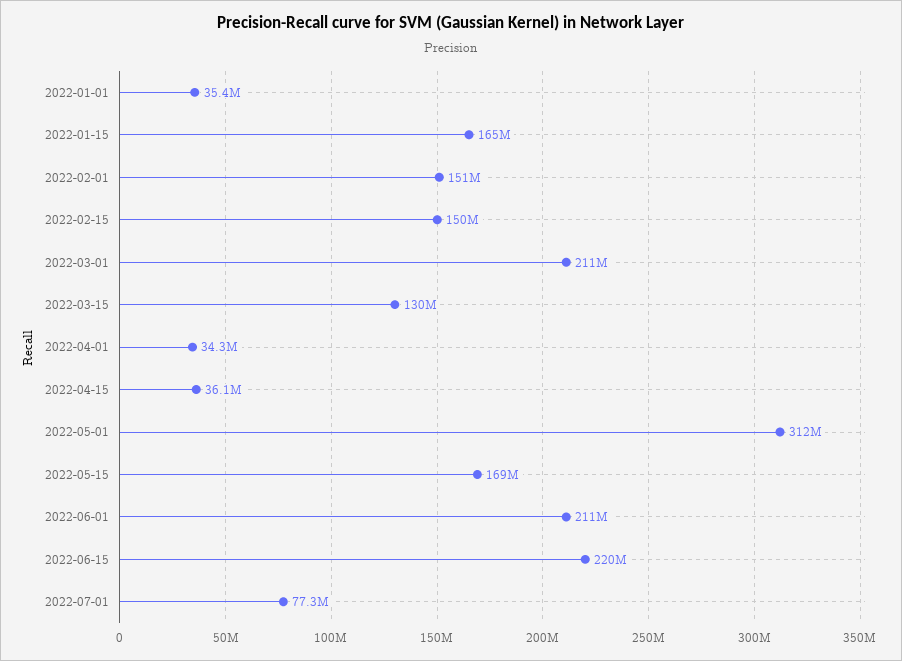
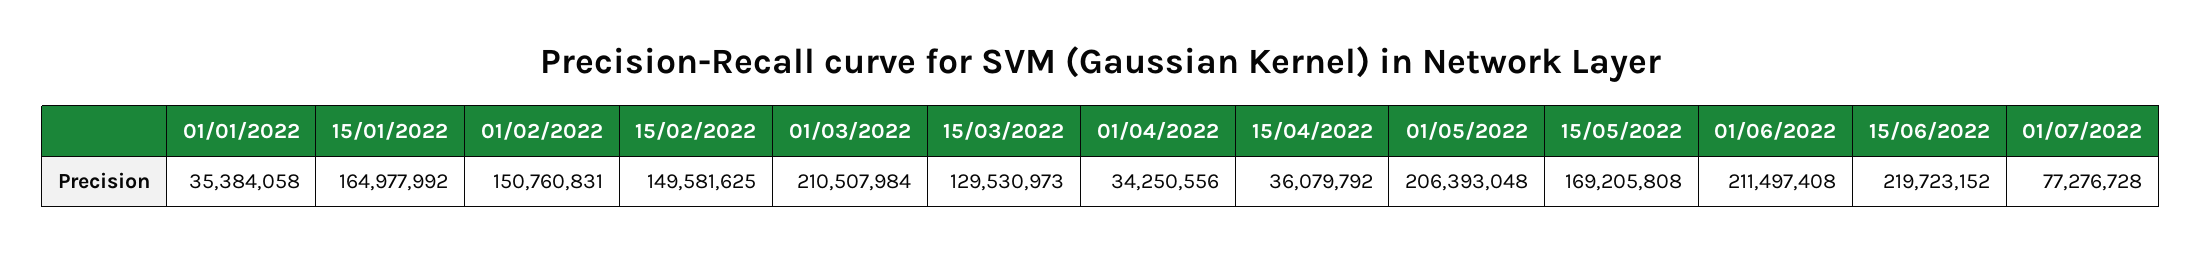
2022-05-01: 312000000 -> 206393048

